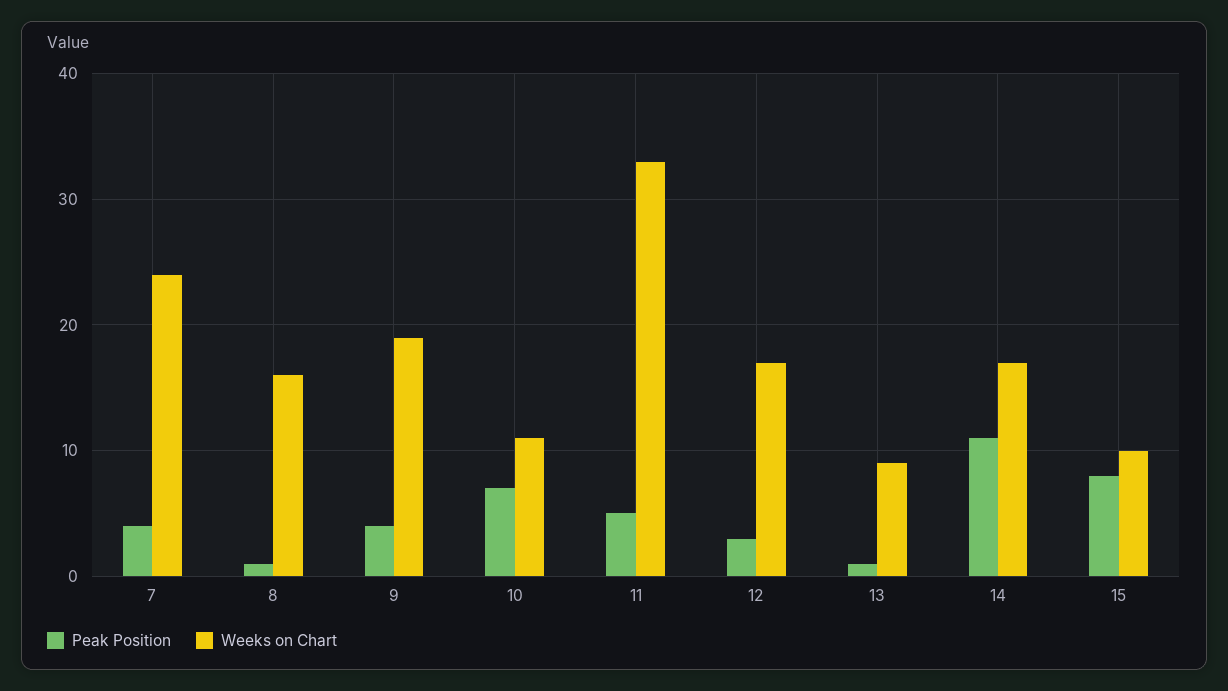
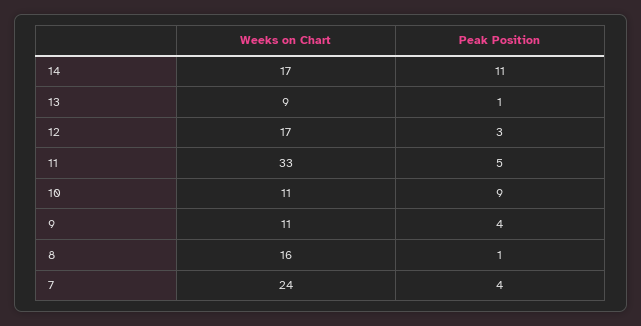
Weeks on Chart, 9: 19 -> 11
Peak Position, 10: 7 -> 9
Peak Position, 15: 8 -> none
Weeks on Chart, 15: 10 -> none

